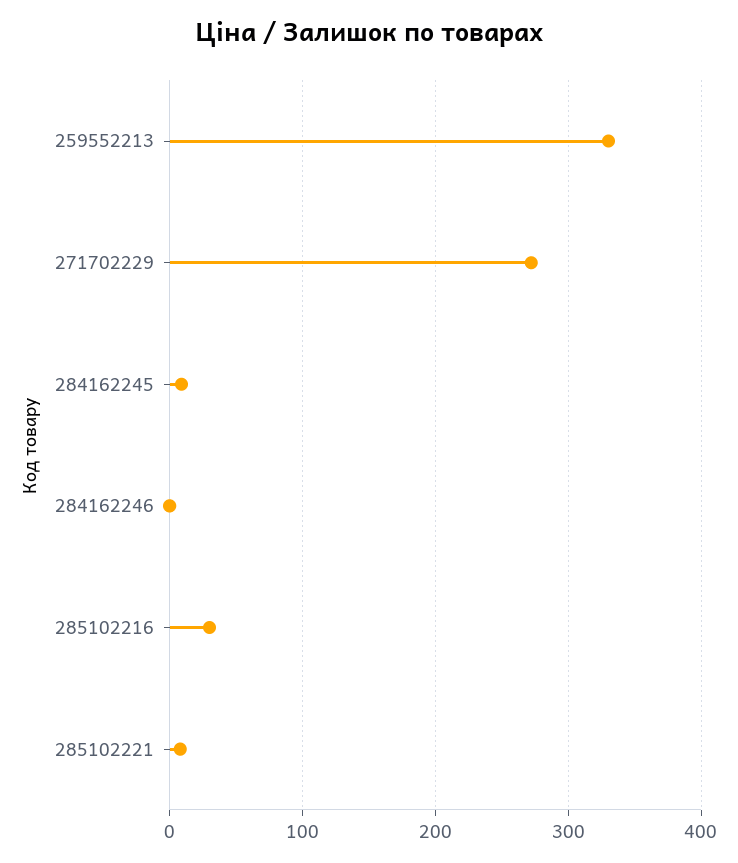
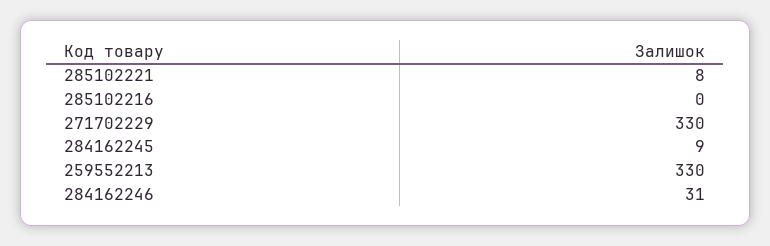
271702229: 270 -> 330
284162246: 0 -> 31
285102216: 30 -> 0

